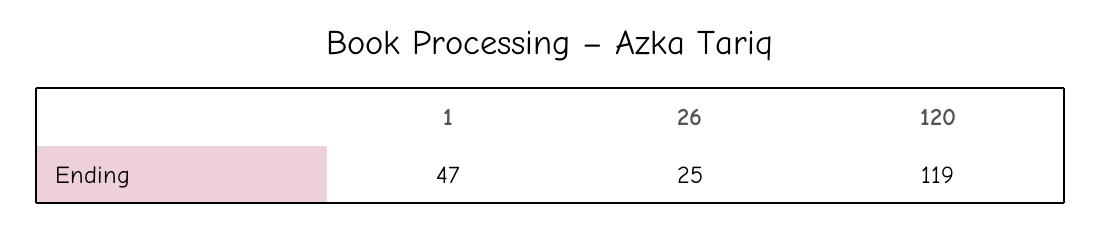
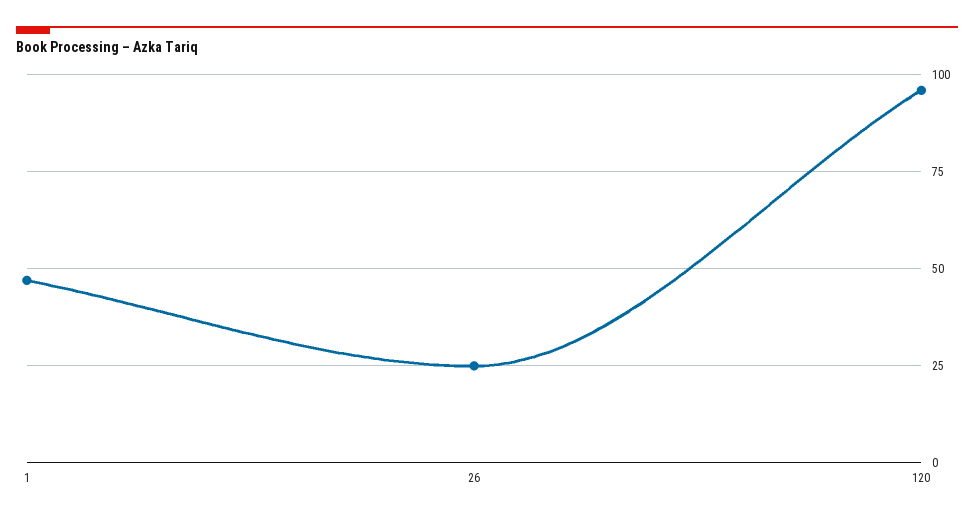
120: 119 -> 95

